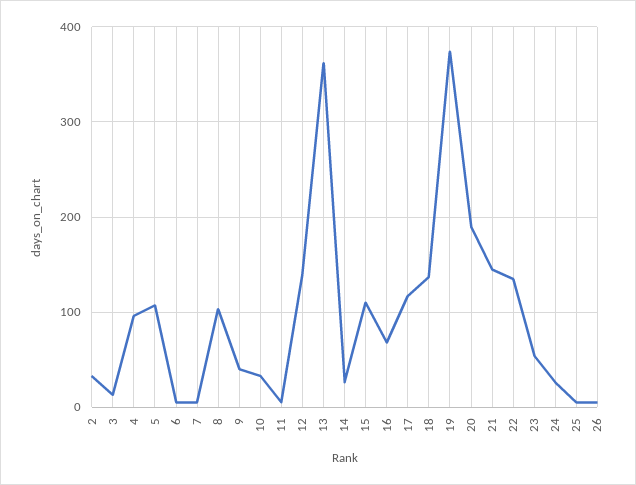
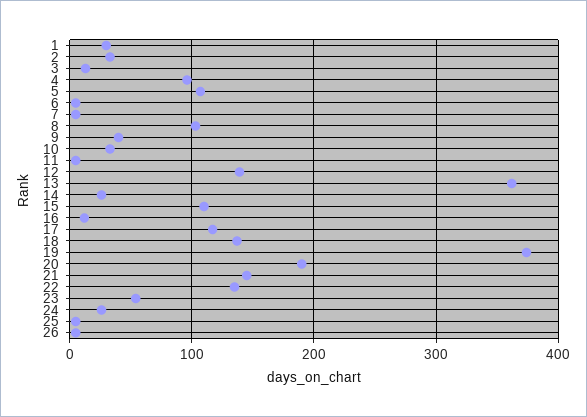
16: 70 -> 10
1: none -> 30

